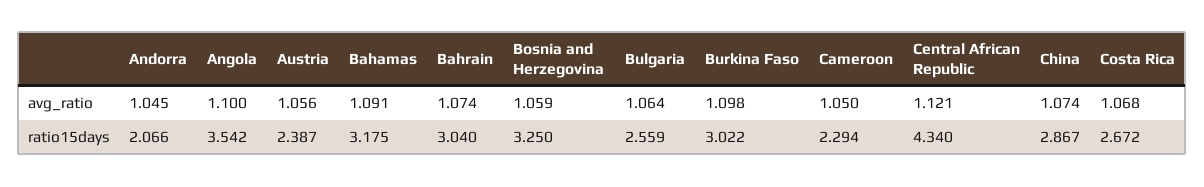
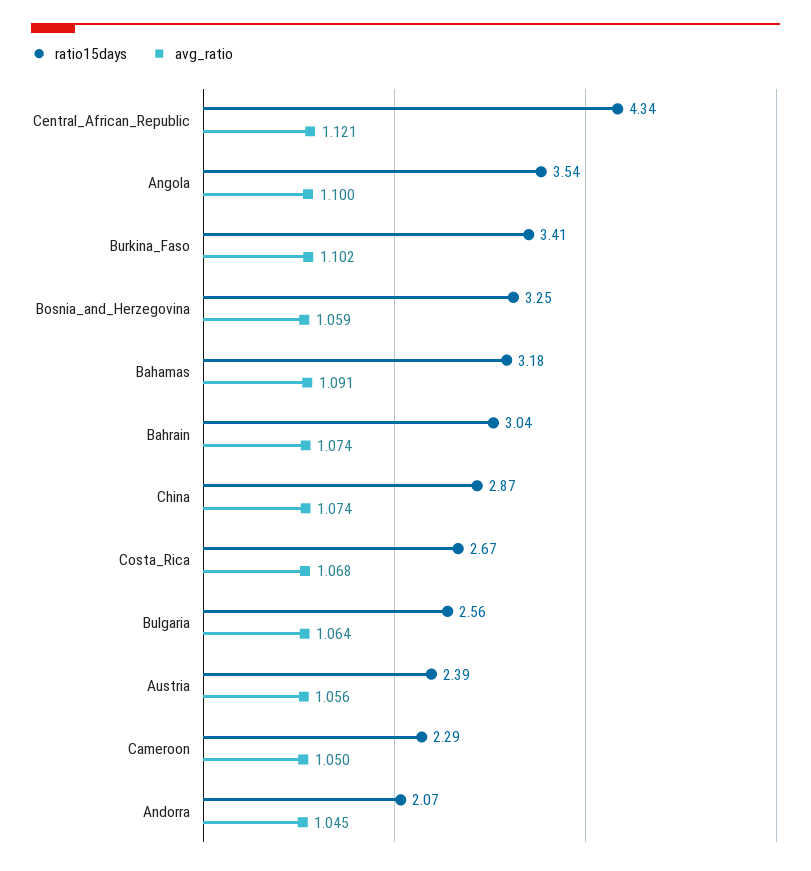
avg_ratio, Burkina Faso: 1.098 -> 1.102
ratio15days, Burkina Faso: 3.022 -> 3.41

